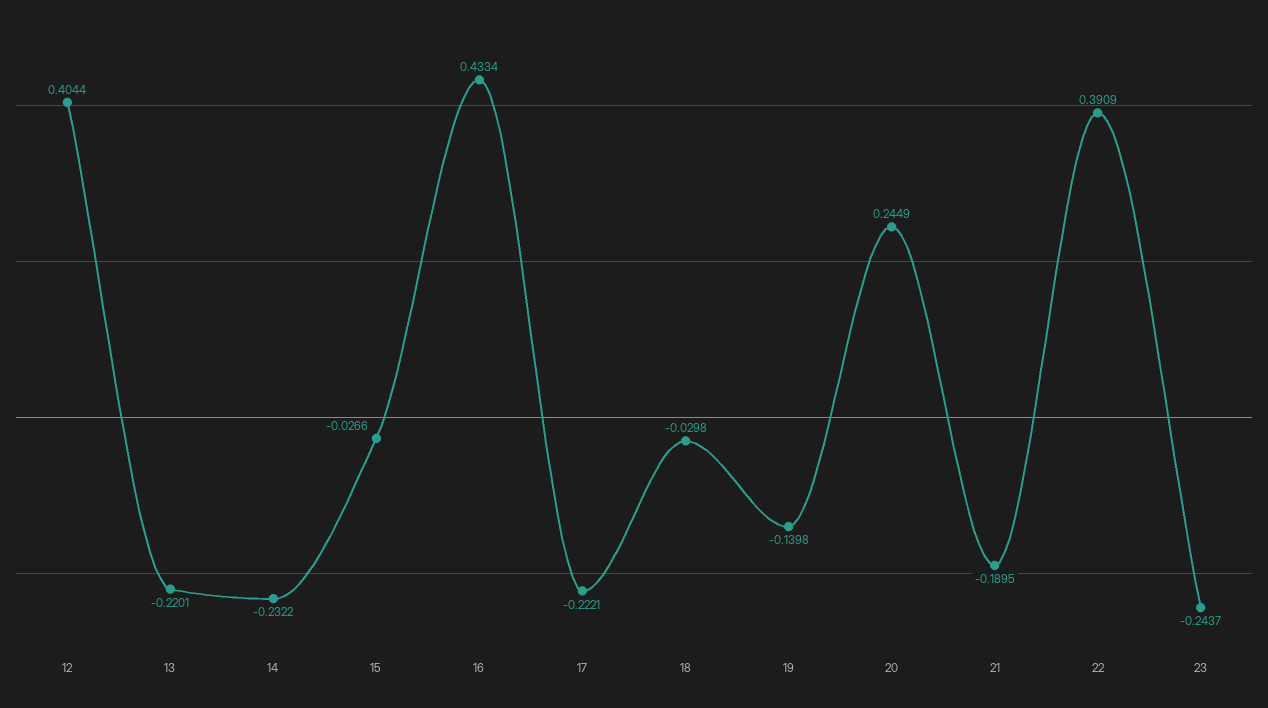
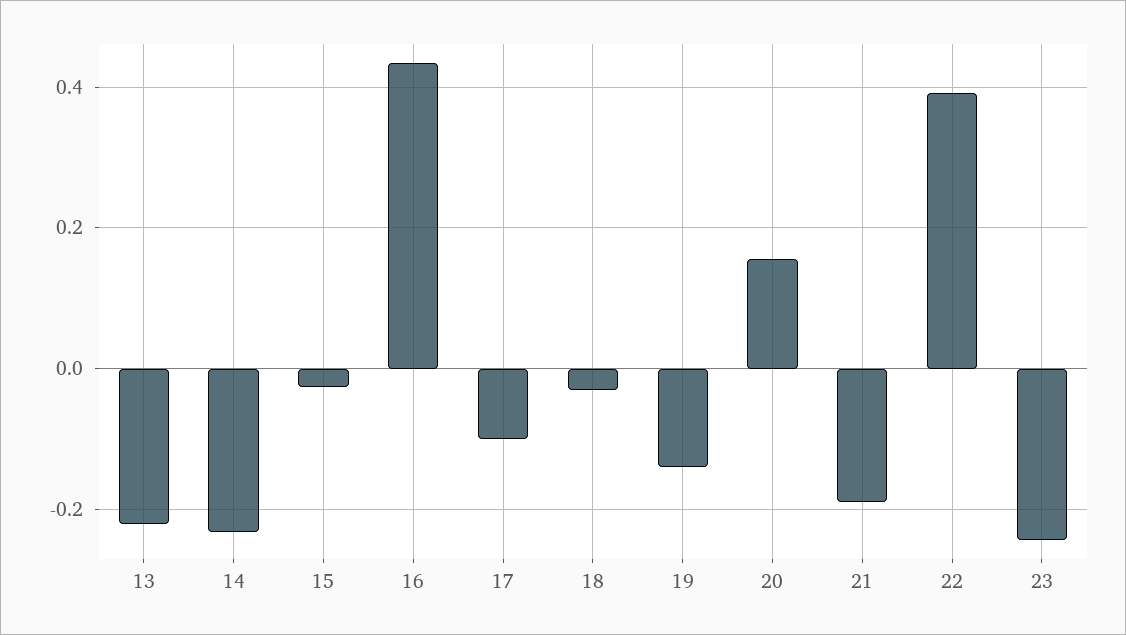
12: 0.4044 -> none
17: -0.2221 -> -0.1
20: 0.2449 -> 0.16

